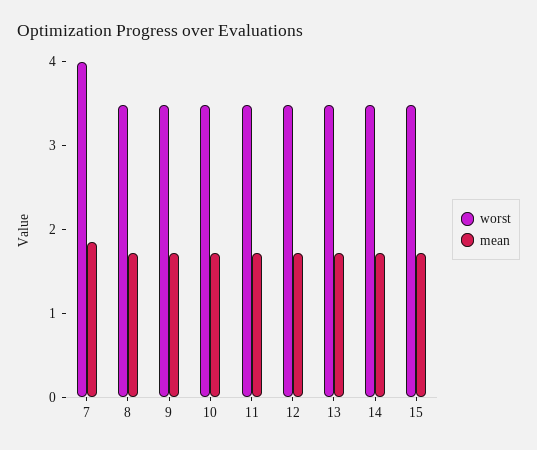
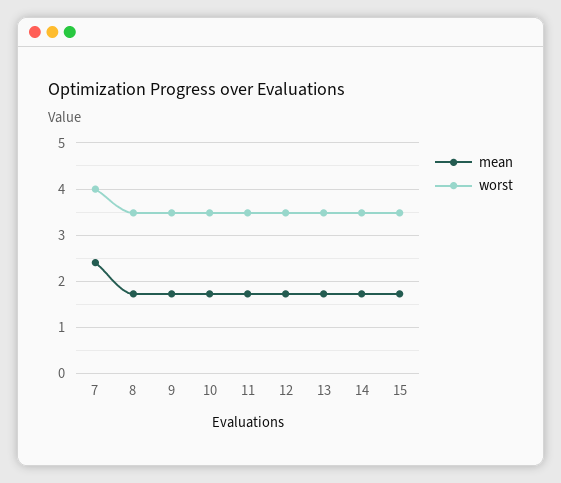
mean, 7: 1.8 -> 2.4

